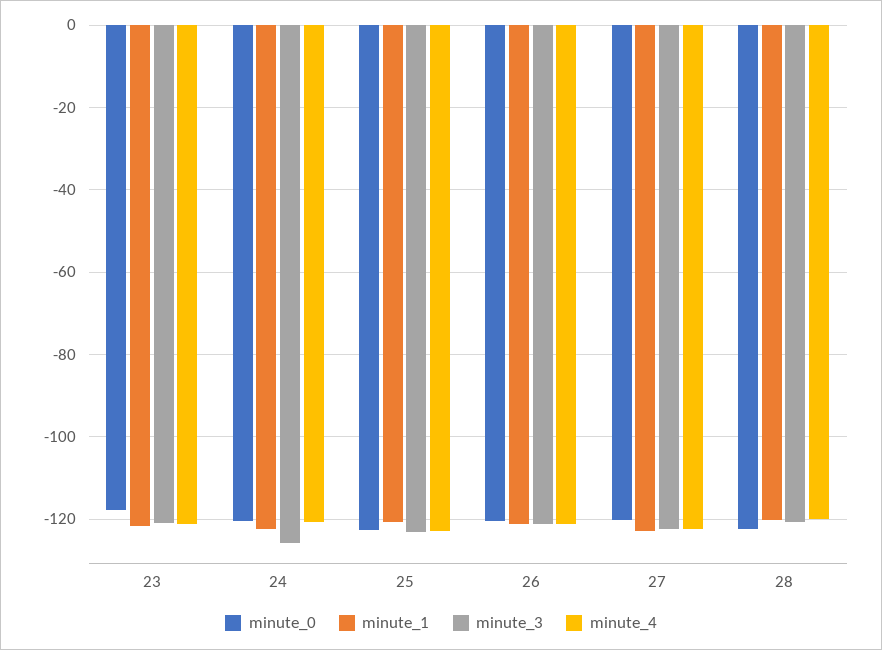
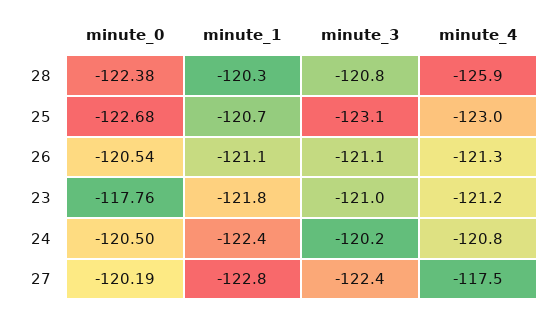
minute_3, 24: -126 -> -120.2
minute_4, 27: -122 -> -117.5
minute_4, 28: -120 -> -125.9

